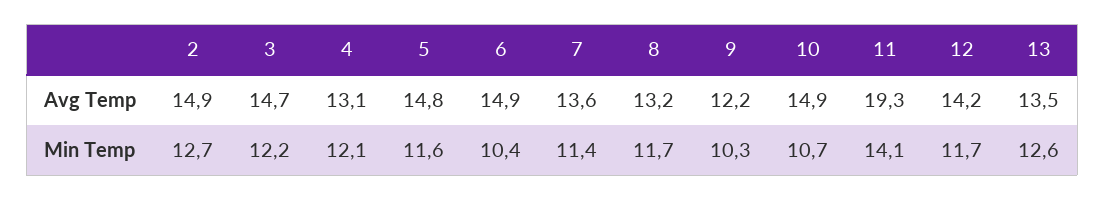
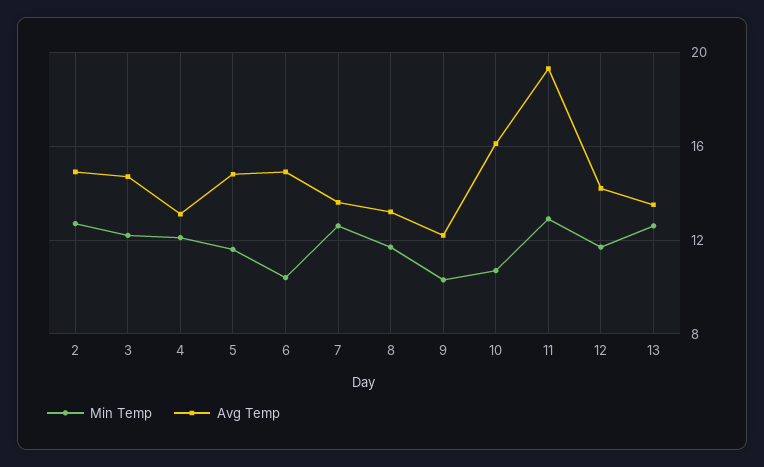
Avg Temp, 10: 14.9 -> 16
Min Temp, 7: 11.4 -> 12.5
Min Temp, 11: 14.1 -> 13

